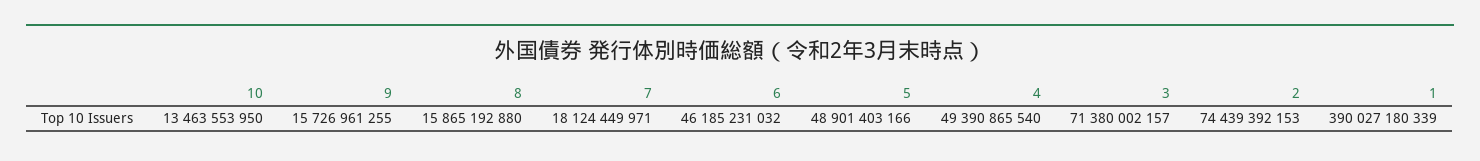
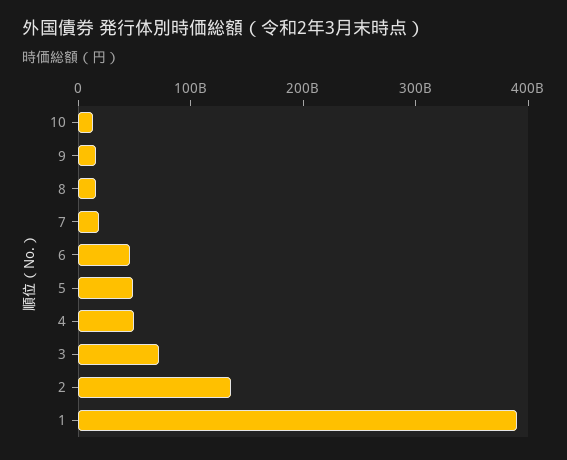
2: 74439392153 -> 140000000000

